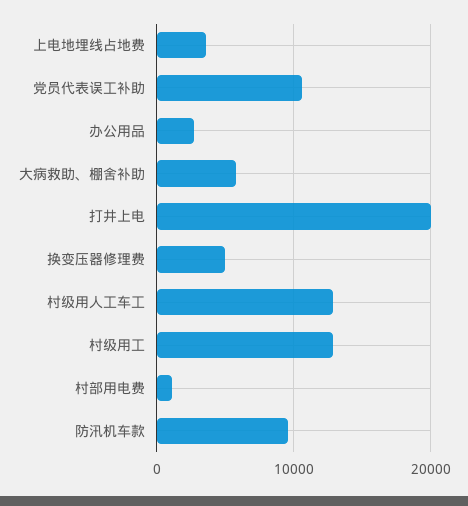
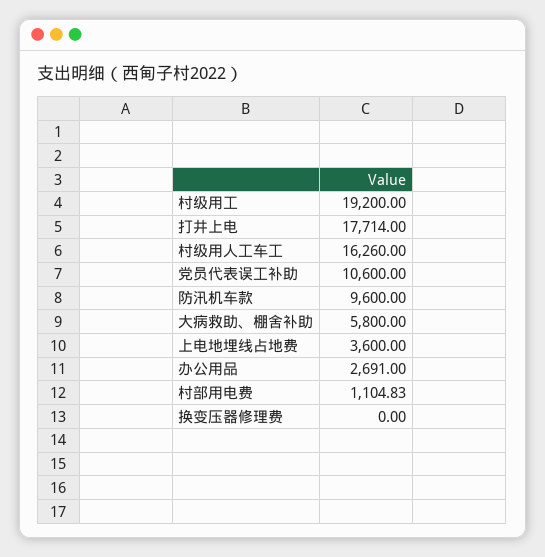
打井上电: 20000 -> 17714
换变压器修理费: 5000 -> 0
村级用人工车工: 13000 -> 16260
村级用工: 13000 -> 19200

